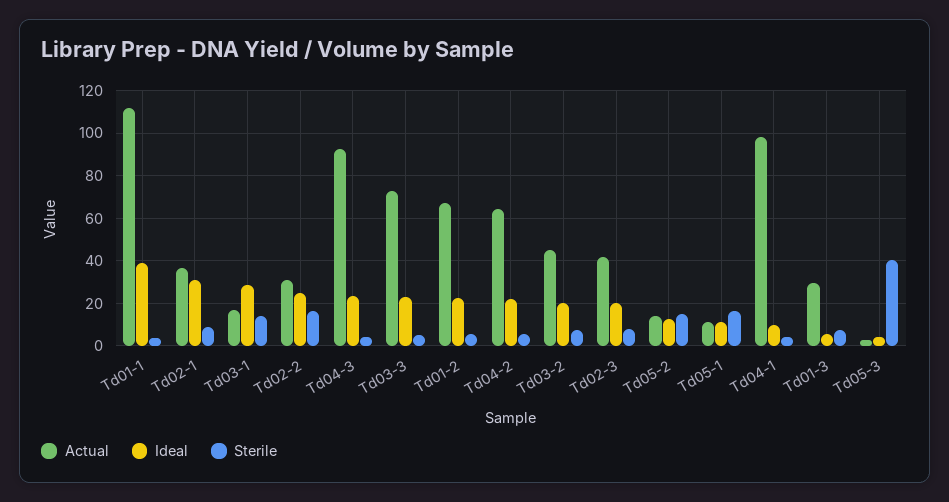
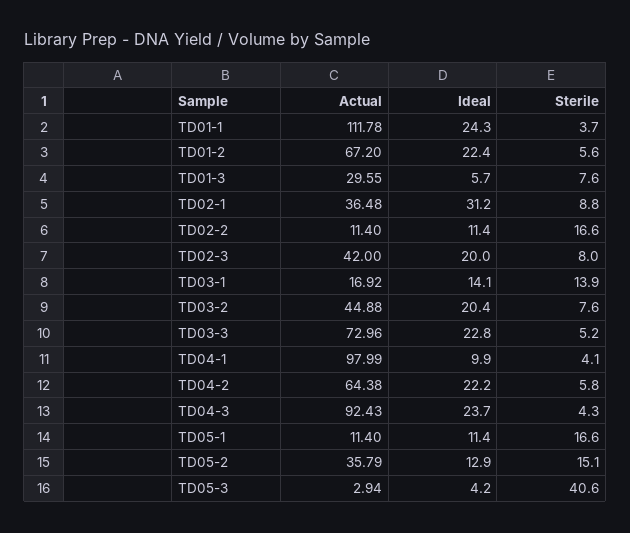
Ideal, Td01-1: 40 -> 24.3
Ideal, Td03-1: 30 -> 14.1
Actual, Td02-2: 30 -> 11.4
Ideal, Td02-2: 25 -> 11.4
Actual, Td05-2: 15 -> 35.79

